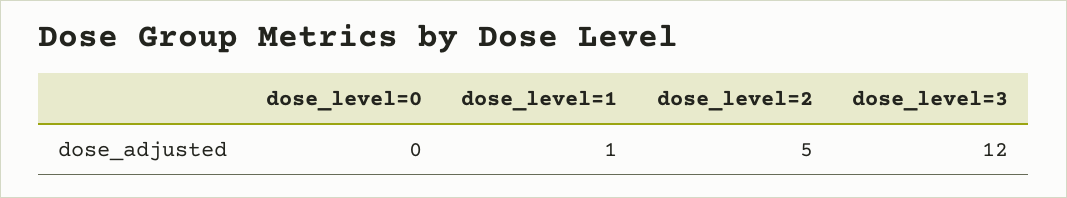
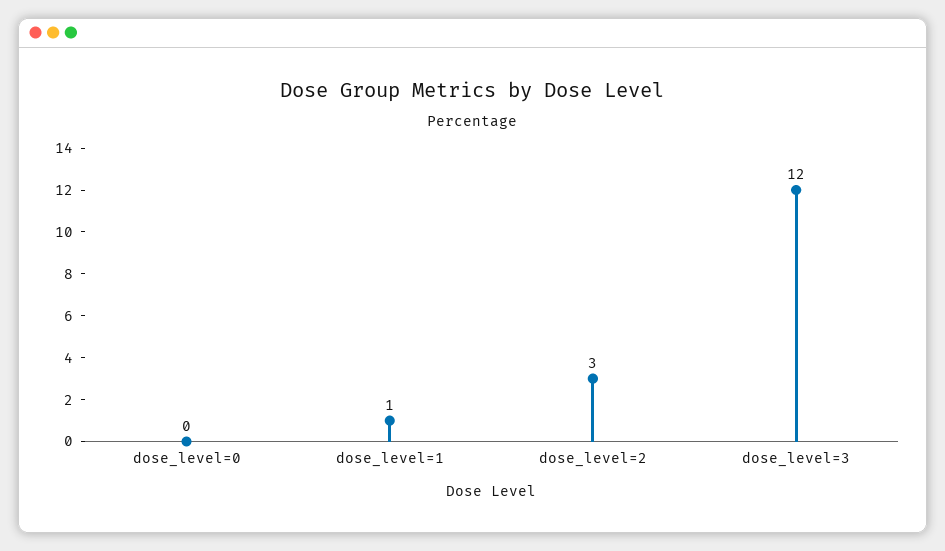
dose_level=2: 5 -> 3

